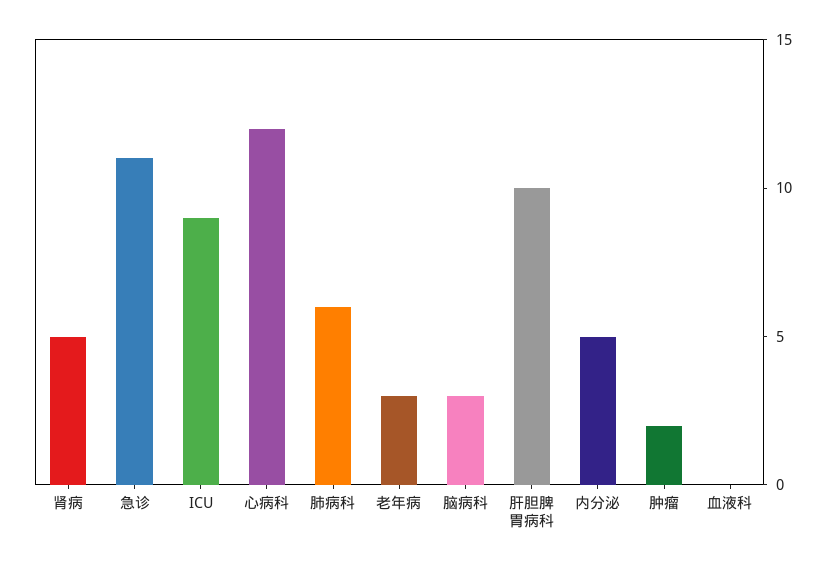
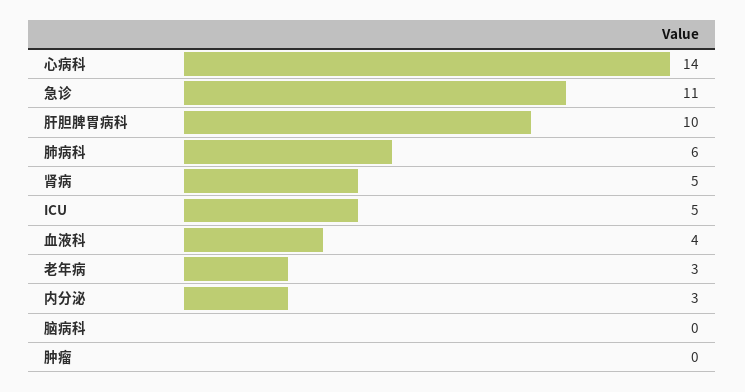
ICU: 9 -> 5
心病科: 12 -> 14
脑病科: 3 -> 0
内分泌: 5 -> 3
肿瘤: 2 -> 0
血液科: 0 -> 4

